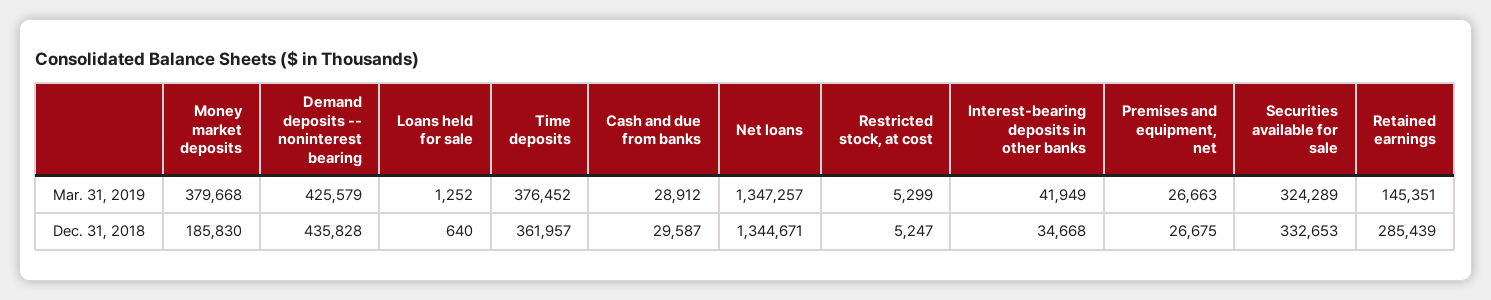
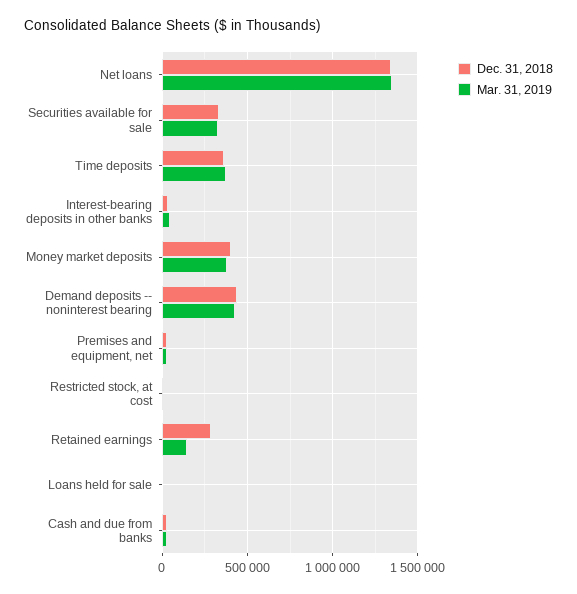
Dec. 31, 2018, Money market deposits: 185830 -> 400000

